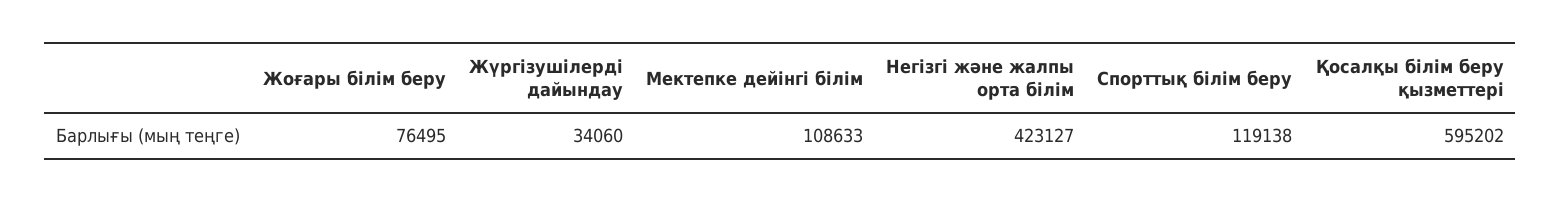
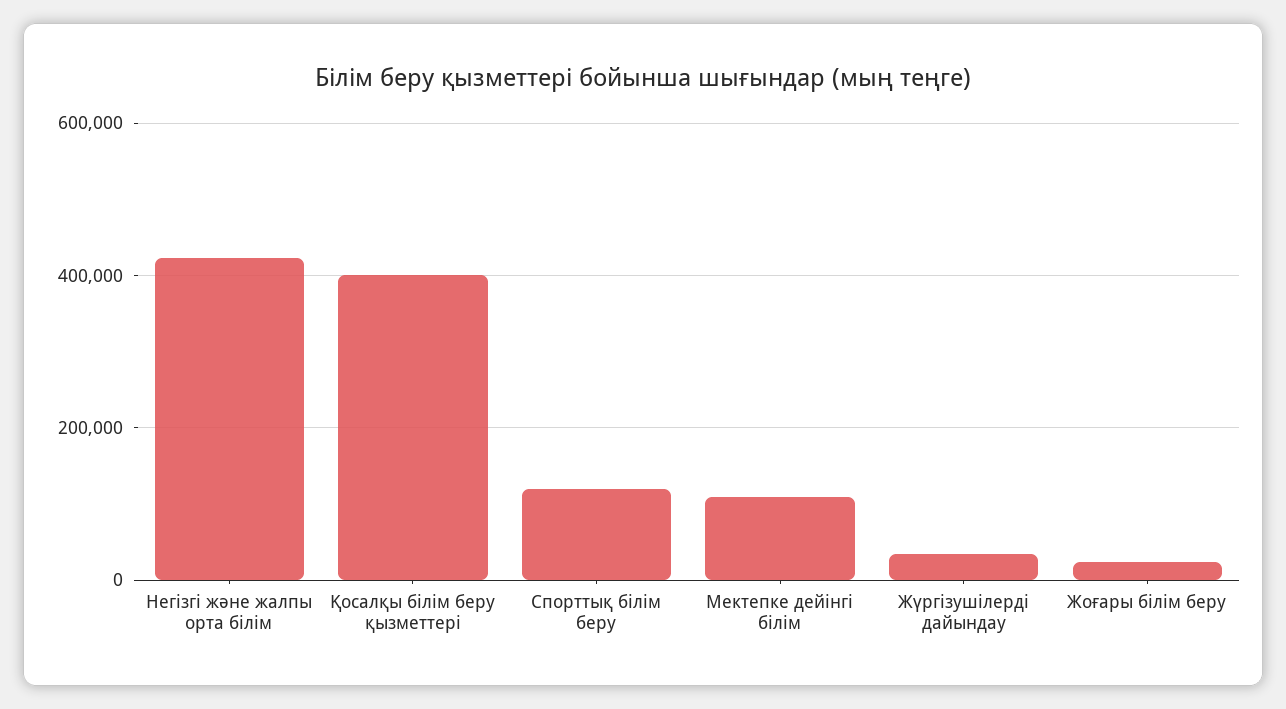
Жоғары білім беру: 76495 -> 20000
Қосалқы білім беру қызметтері: 595202 -> 400000

